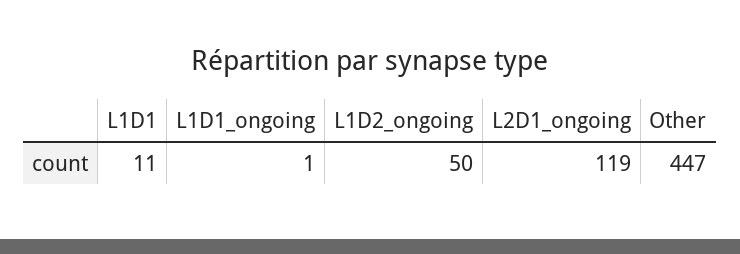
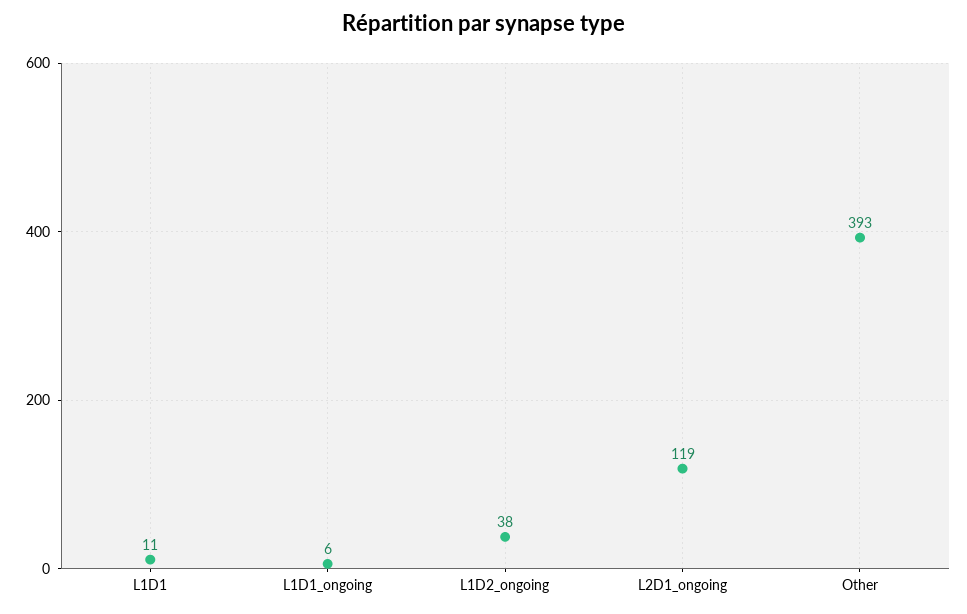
L1D1_ongoing: 1 -> 6
L1D2_ongoing: 50 -> 38
Other: 447 -> 393

